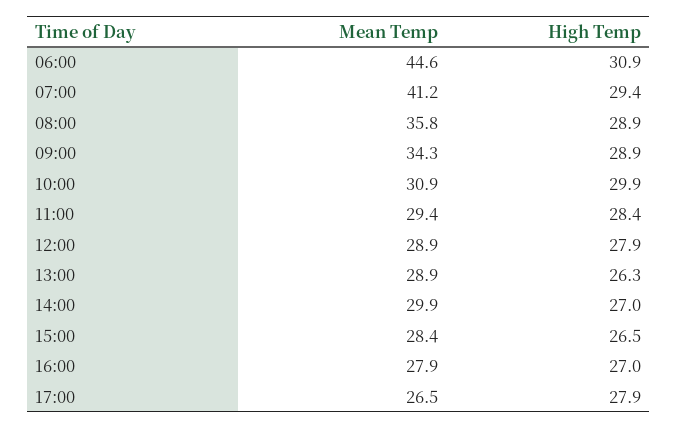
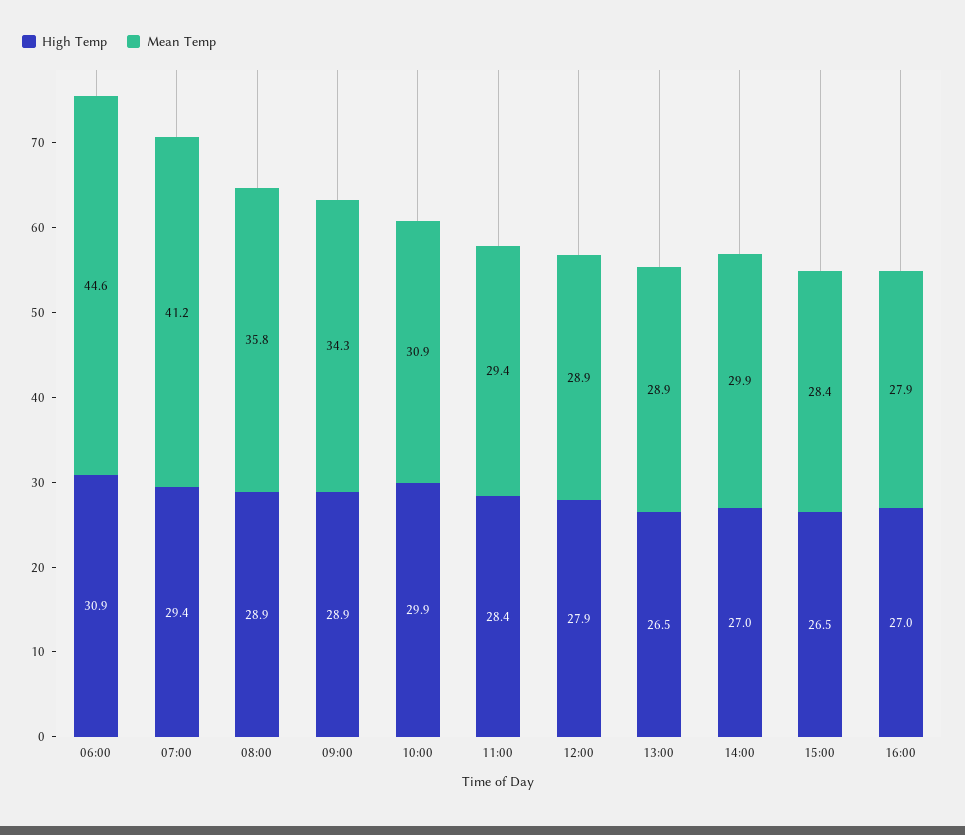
High Temp, 13:00: 26.3 -> 26.5
Mean Temp, 17:00: 26.5 -> none
High Temp, 17:00: 27.9 -> none

